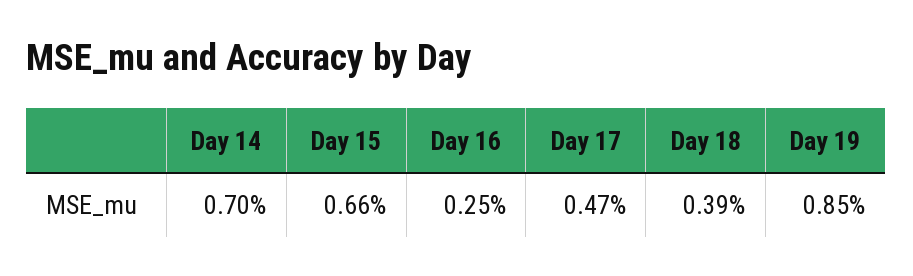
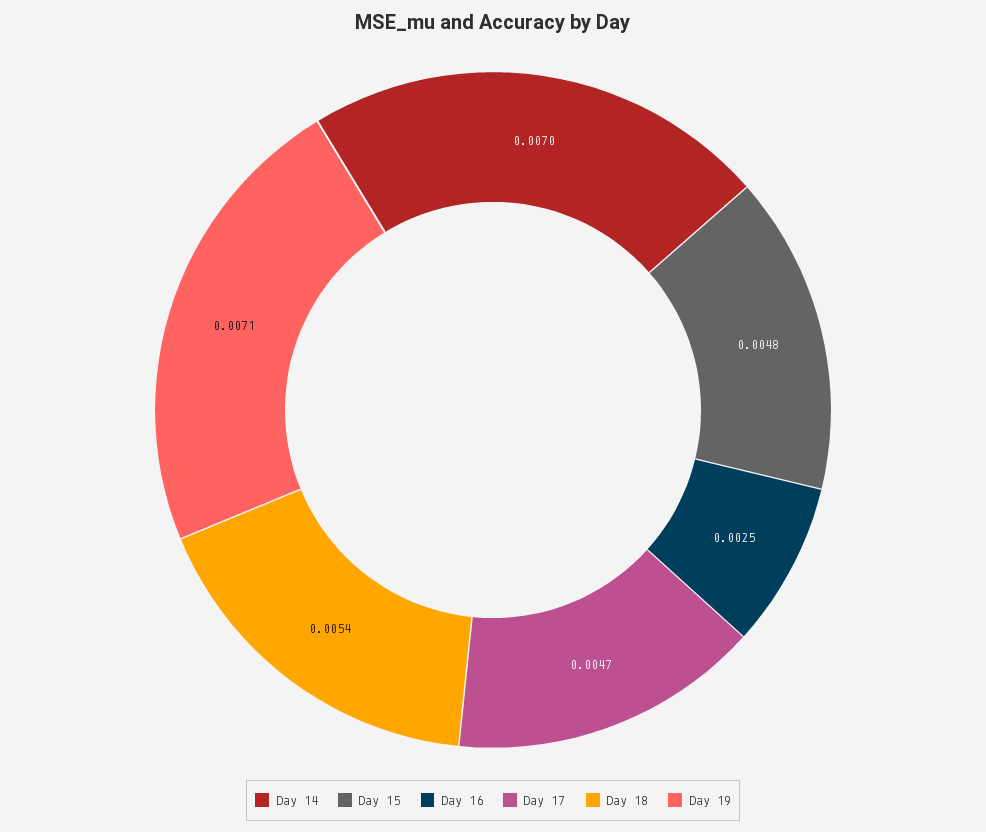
Day 15: 0.0066 -> 0.0048
Day 18: 0.0039 -> 0.0054
Day 19: 0.0085 -> 0.0071

